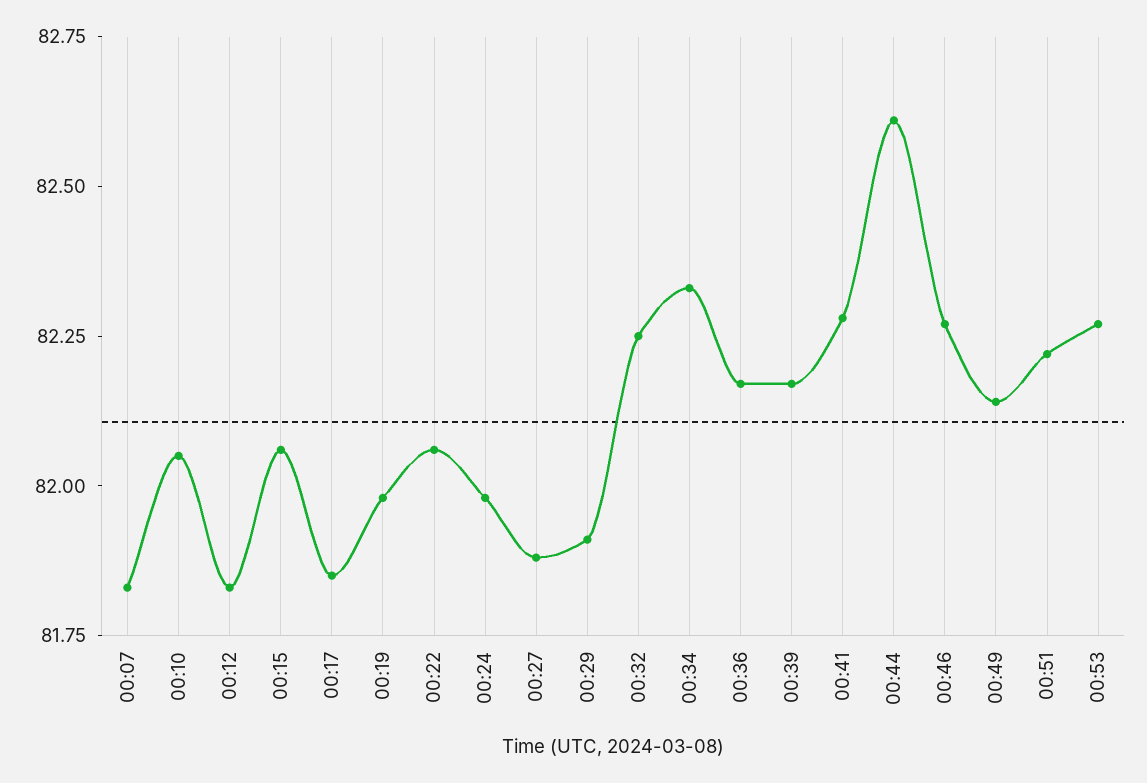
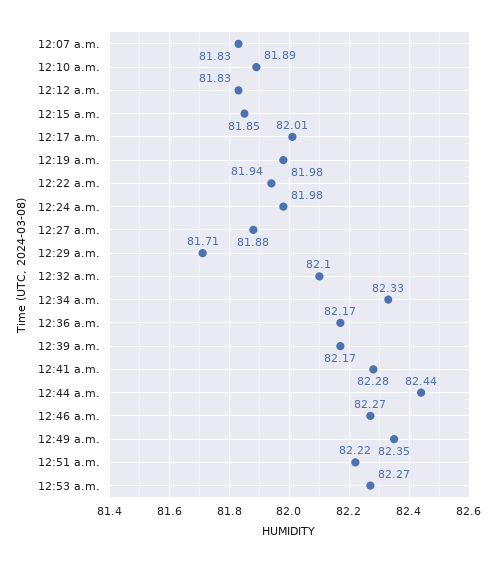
00:10: 82.05 -> 81.89
00:15: 82.05 -> 81.85
00:17: 81.85 -> 82.01
00:22: 82.05 -> 81.94
00:29: 81.9 -> 81.71
00:32: 82.25 -> 82.1
00:44: 82.6 -> 82.44
00:49: 82.15 -> 82.35

